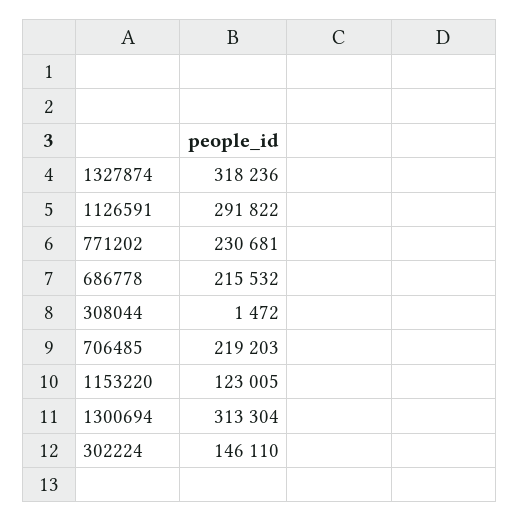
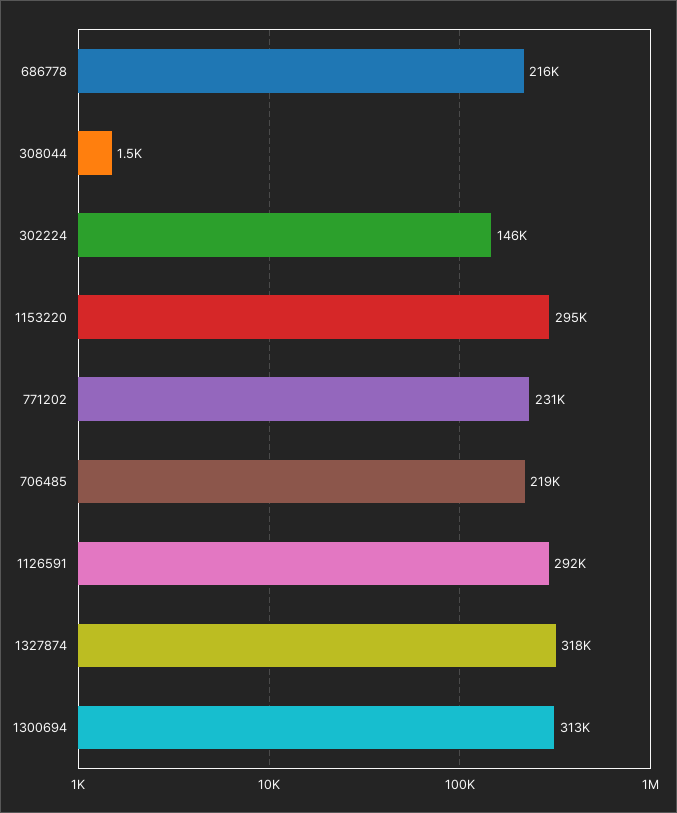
1153220: 123005 -> 295000

